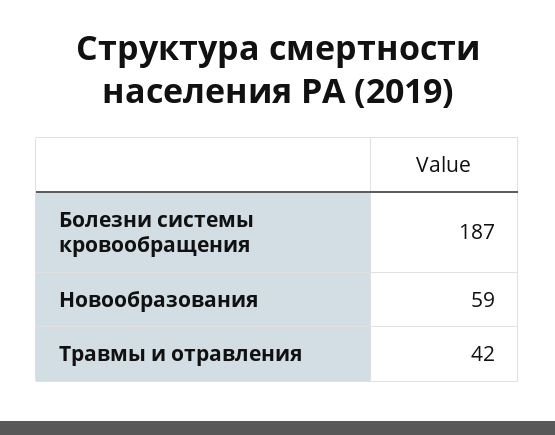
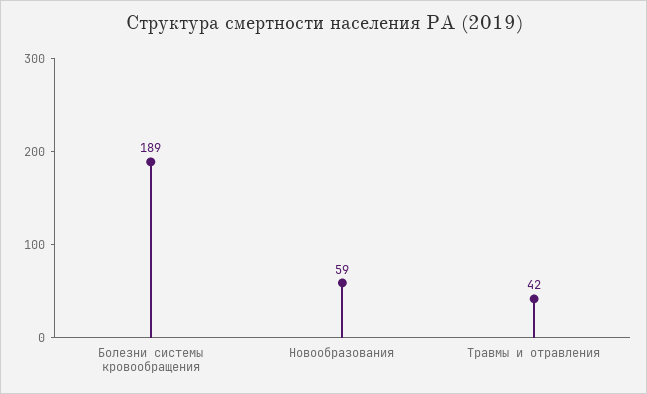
Болезни системы кровообращения: 187 -> 189

